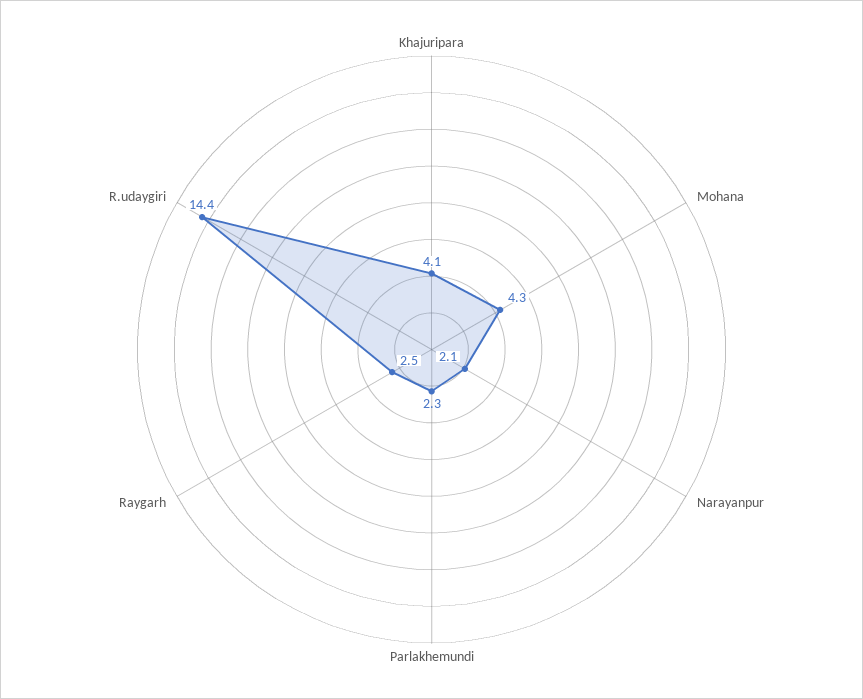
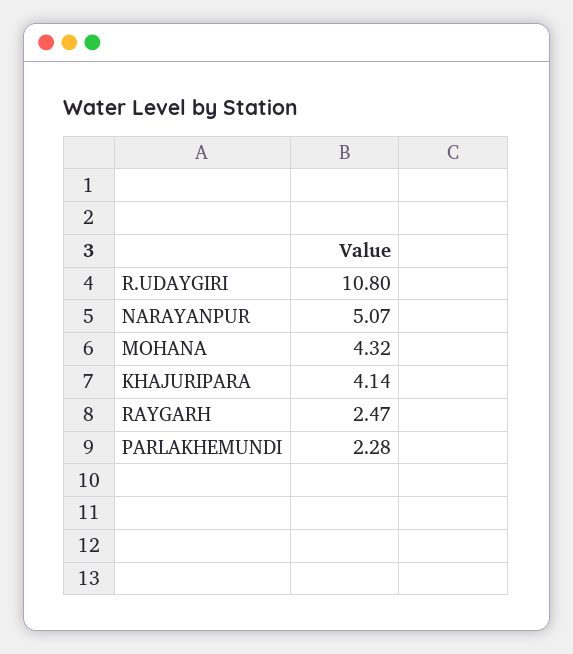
Narayanpur: 2.1 -> 5.07
R.udaygiri: 14.4 -> 10.8

